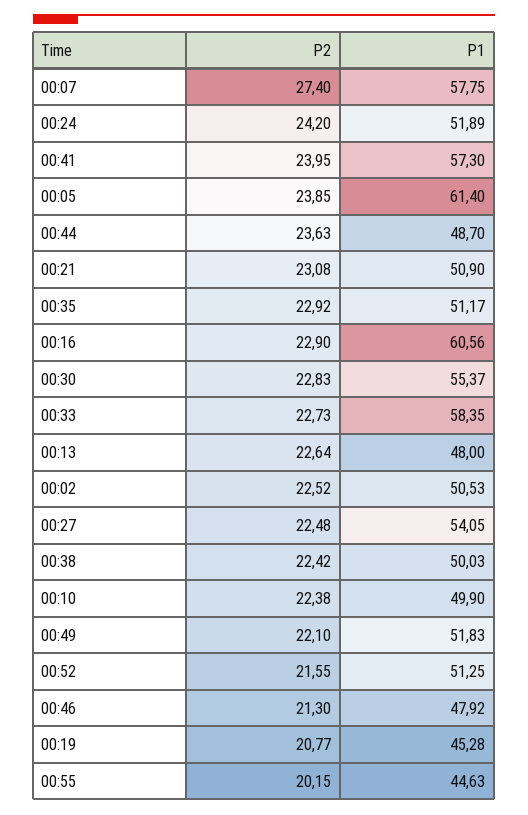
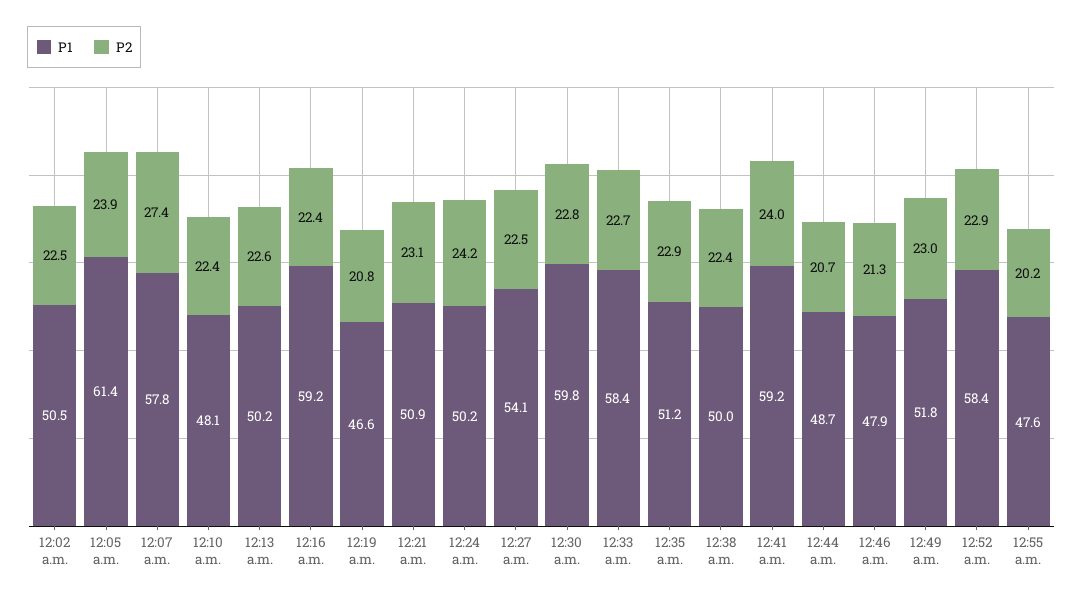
P1, 00:24: 51.89 -> 50.2
P1, 00:41: 57.3 -> 59.2
P2, 00:44: 23.63 -> 20.7
P2, 00:16: 22.9 -> 22.4
P1, 00:16: 60.56 -> 59.2
P1, 00:30: 55.37 -> 59.8
P1, 00:13: 48 -> 50.2
P1, 00:10: 49.9 -> 48.1
P2, 00:49: 22.1 -> 23
P2, 00:52: 21.55 -> 22.9
P1, 00:52: 51.25 -> 58.4
P1, 00:19: 45.28 -> 46.6
P1, 00:55: 44.63 -> 47.6

